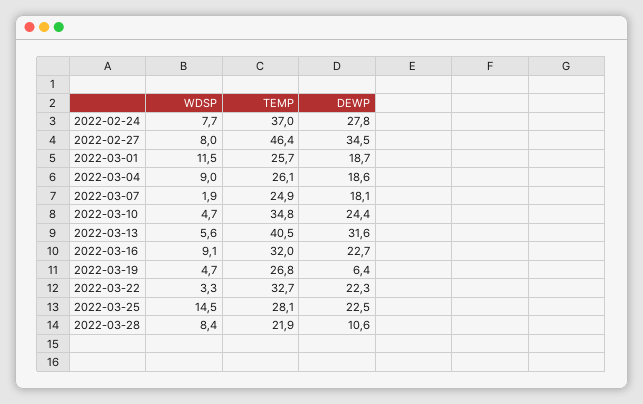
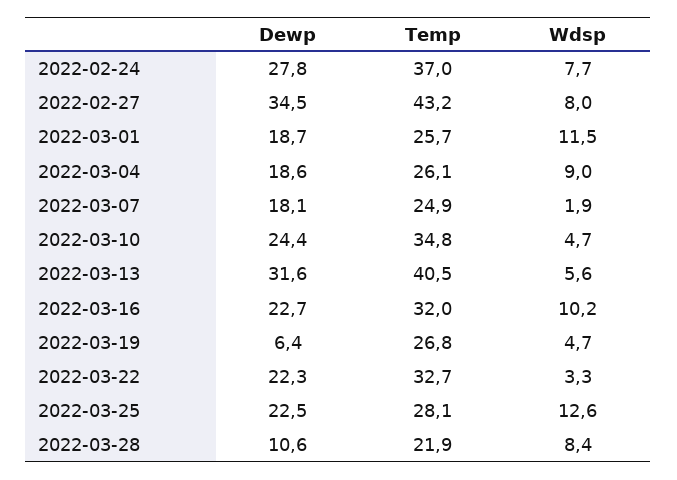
TEMP, 2022-02-27: 46.4 -> 43.2
WDSP, 2022-03-16: 9.1 -> 10.2
WDSP, 2022-03-25: 14.5 -> 12.6

